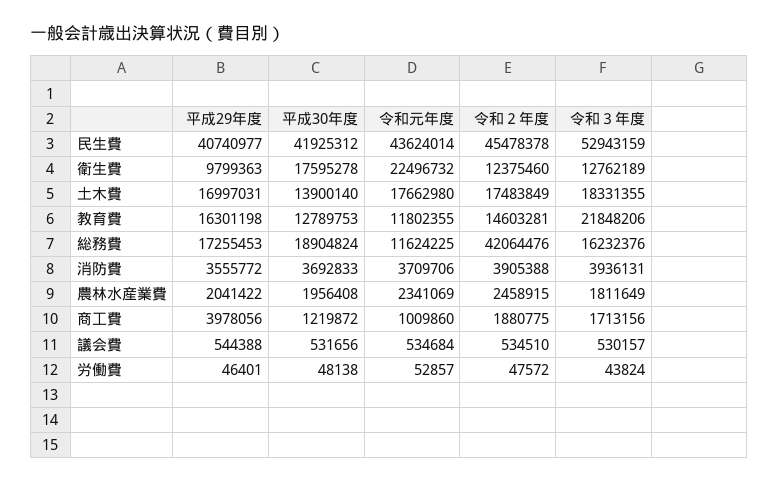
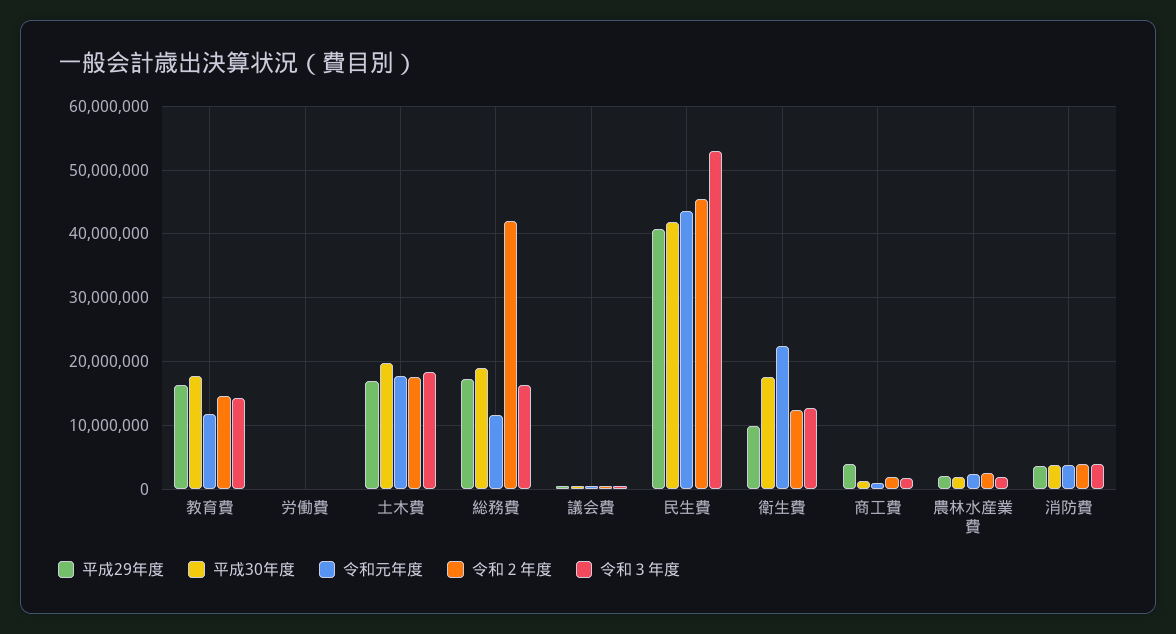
平成30年度, 土木費: 13900140 -> 20000000
平成30年度, 教育費: 12789753 -> 18000000
令和３年度, 教育費: 21848206 -> 14000000

